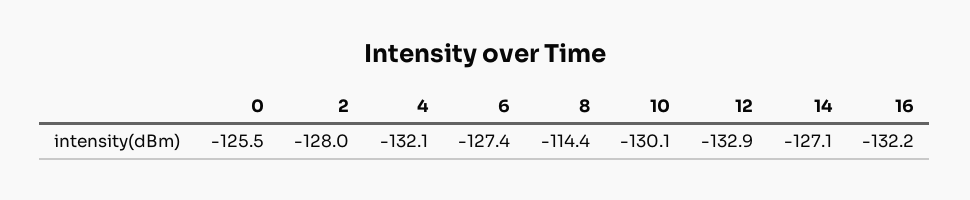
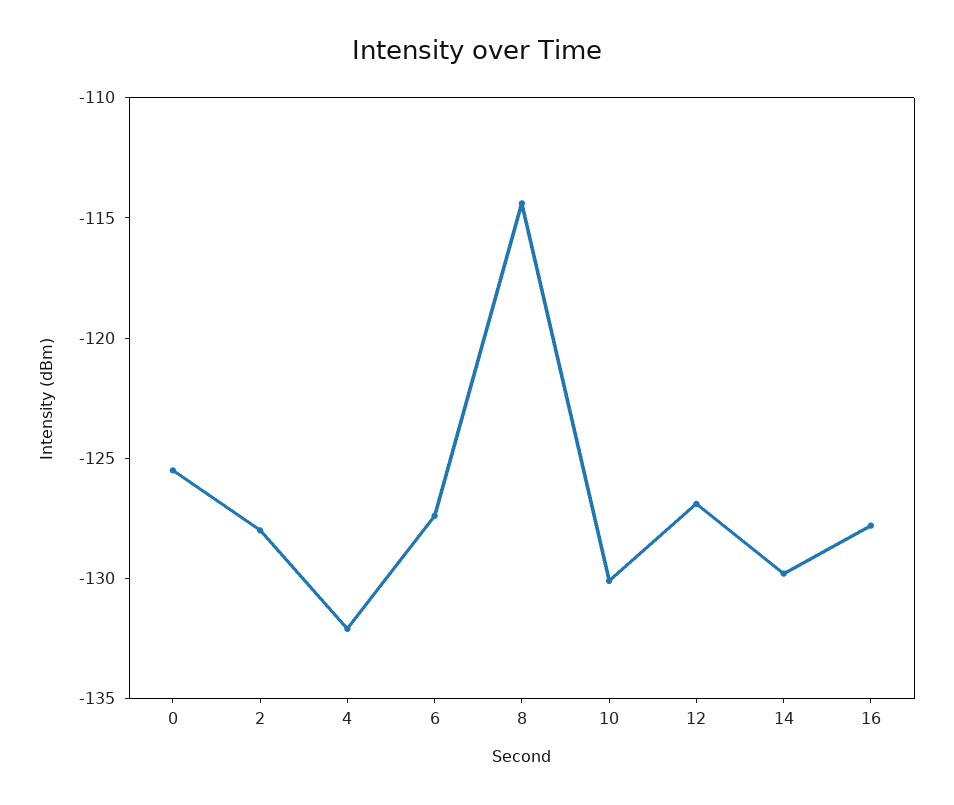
12: -132.9 -> -127
14: -127.1 -> -130
16: -132.2 -> -128

